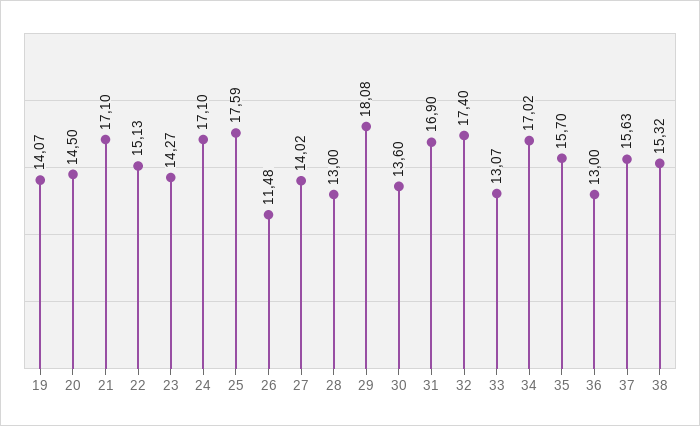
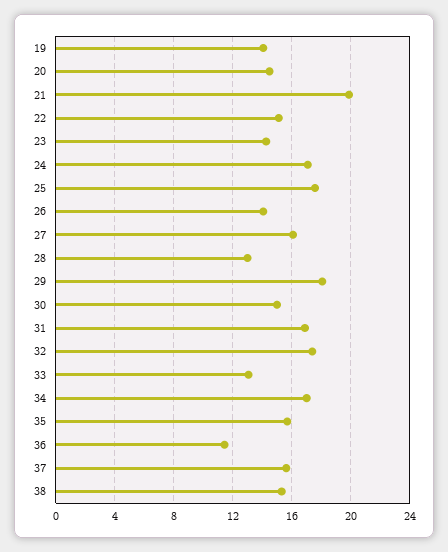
21: 17.1 -> 20
26: 11.48 -> 14
27: 14.02 -> 16
30: 13.6 -> 15
36: 13 -> 11.5

